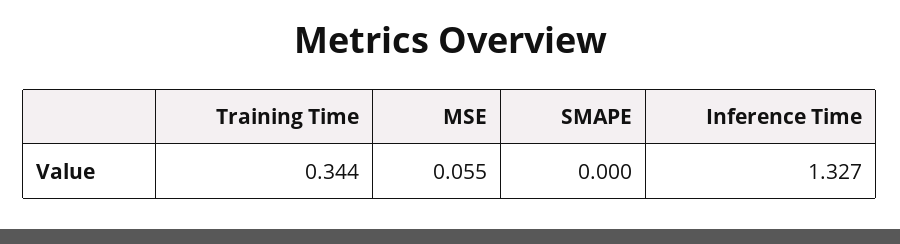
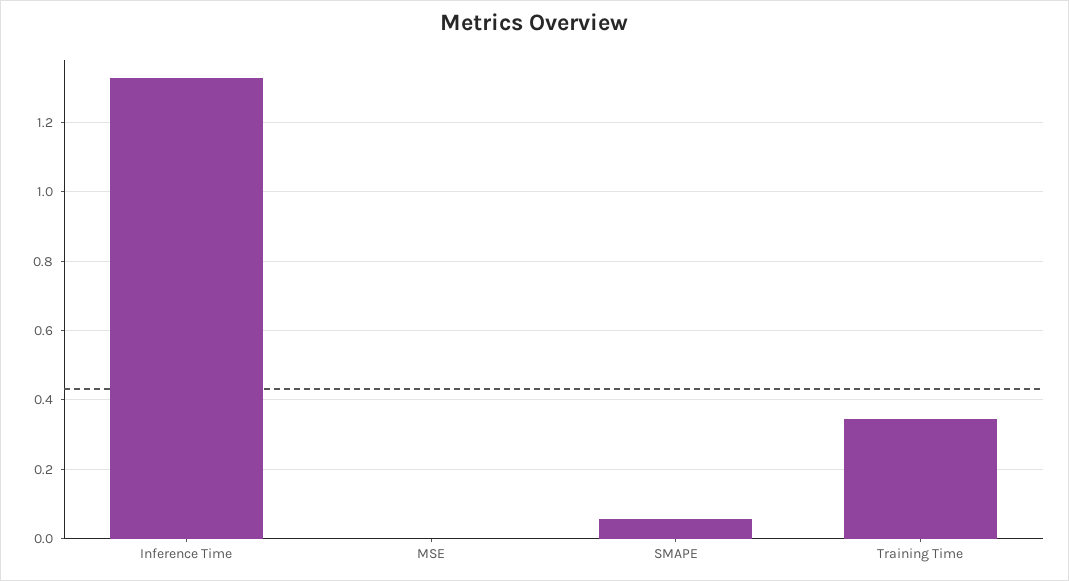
MSE: 0.055 -> 0
SMAPE: 0 -> 0.06

